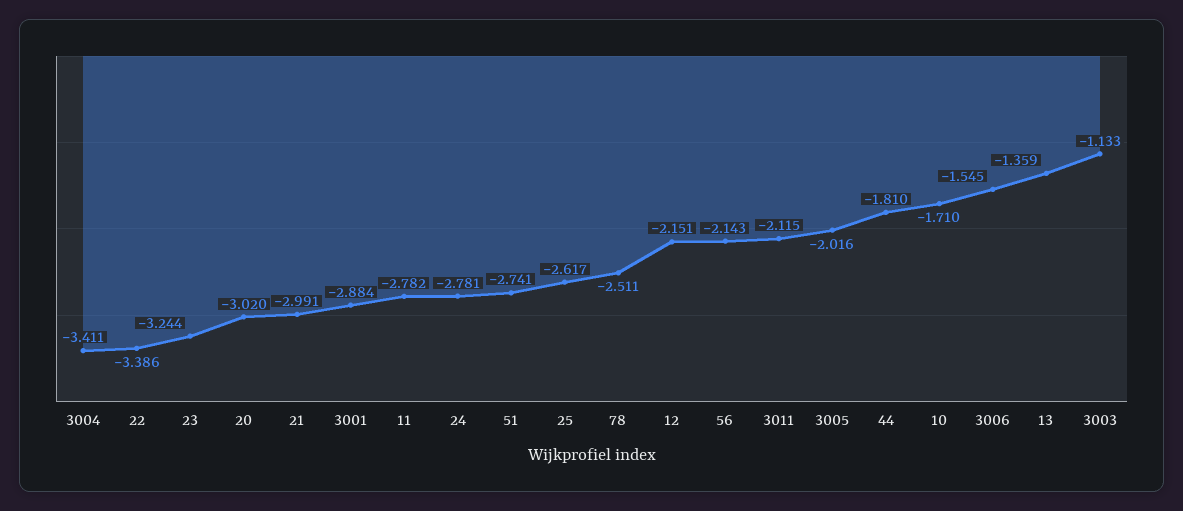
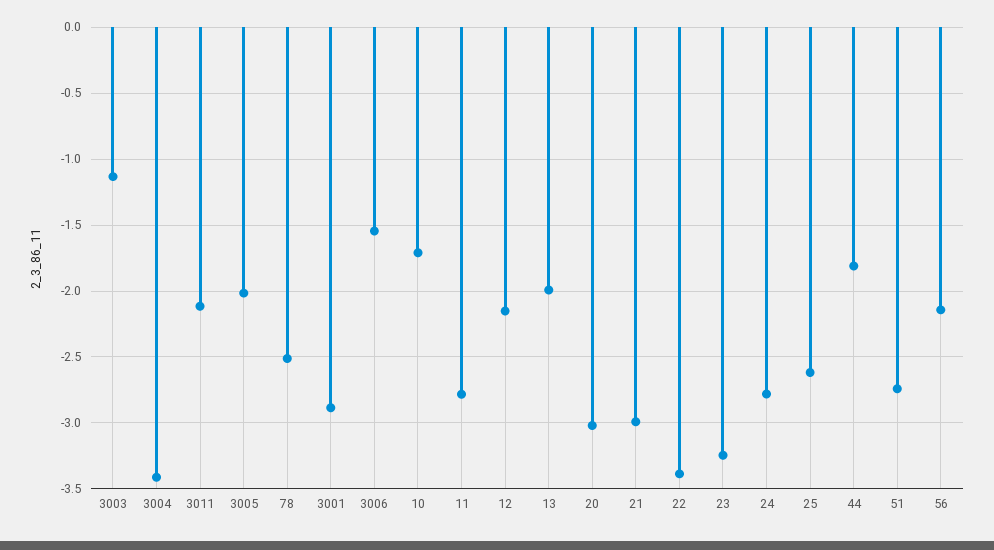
13: -1.359 -> -2

